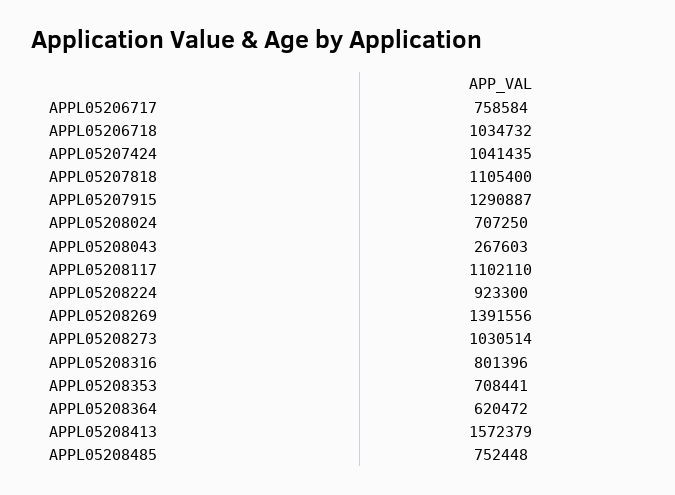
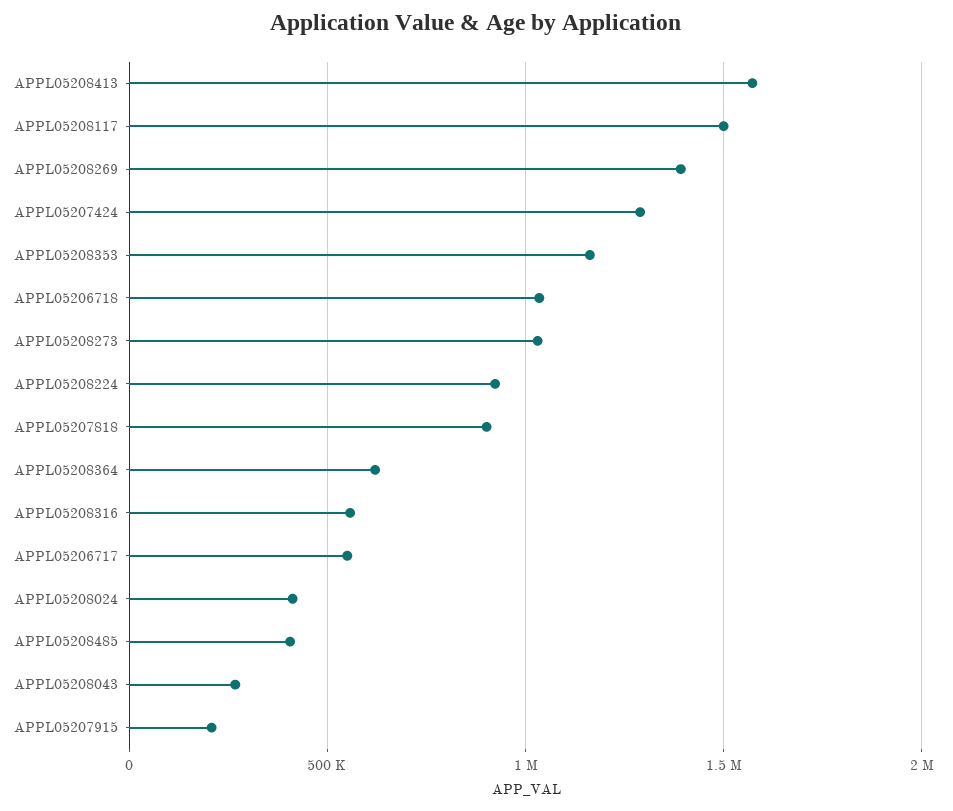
APPL05206717: 758584 -> 550000
APPL05207424: 1041435 -> 1300000
APPL05207818: 1105400 -> 900000
APPL05207915: 1290887 -> 200000
APPL05208024: 707250 -> 400000
APPL05208117: 1102110 -> 1500000
APPL05208316: 801396 -> 550000
APPL05208353: 708441 -> 1150000
APPL05208485: 752448 -> 400000

